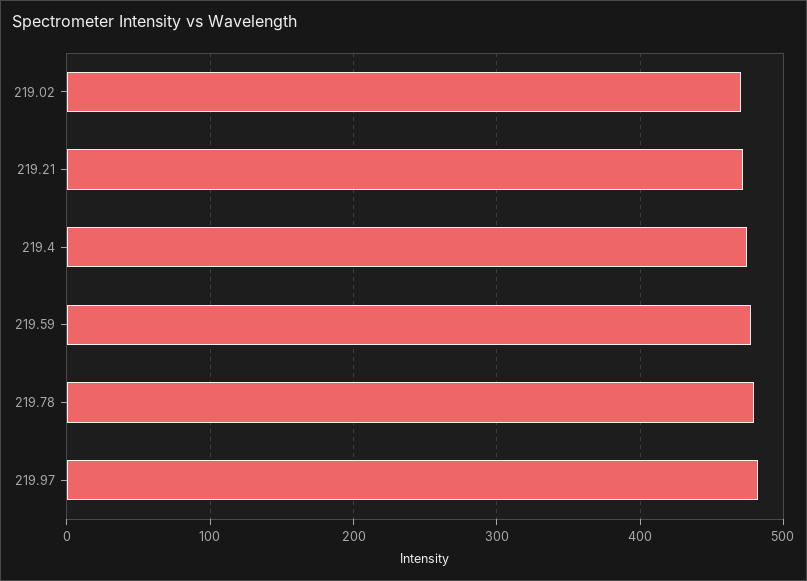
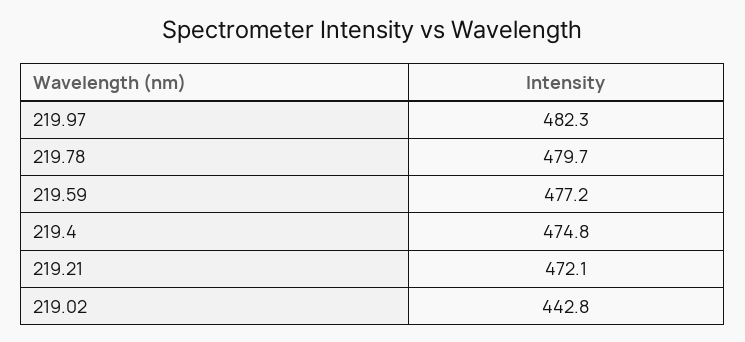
219.02: 470 -> 442.8

